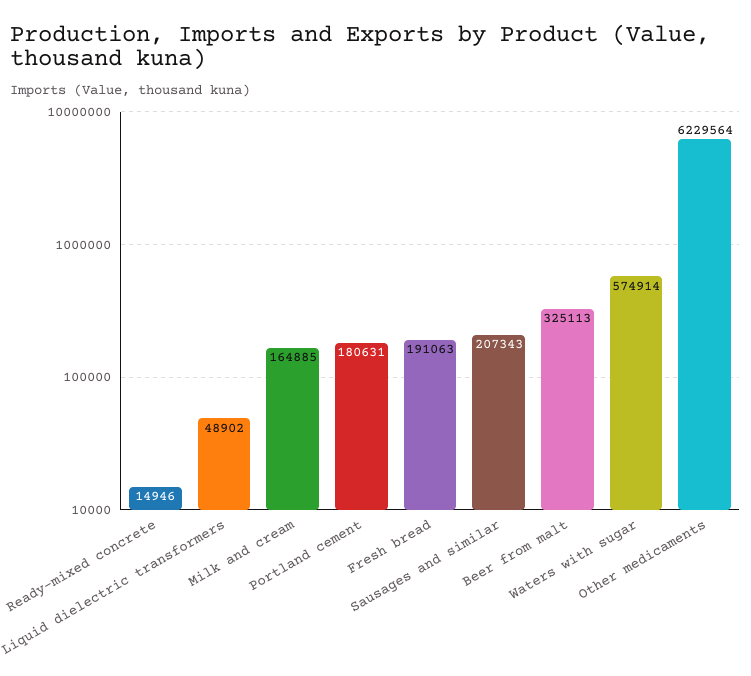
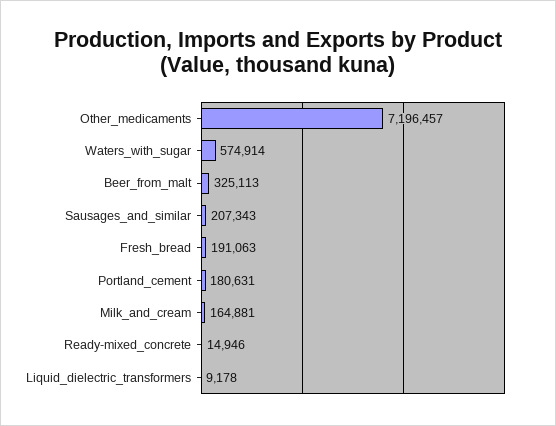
Liquid dielectric transformers: 48902 -> 9178
Milk and cream: 164885 -> 164881
Other medicaments: 6229564 -> 7196457

